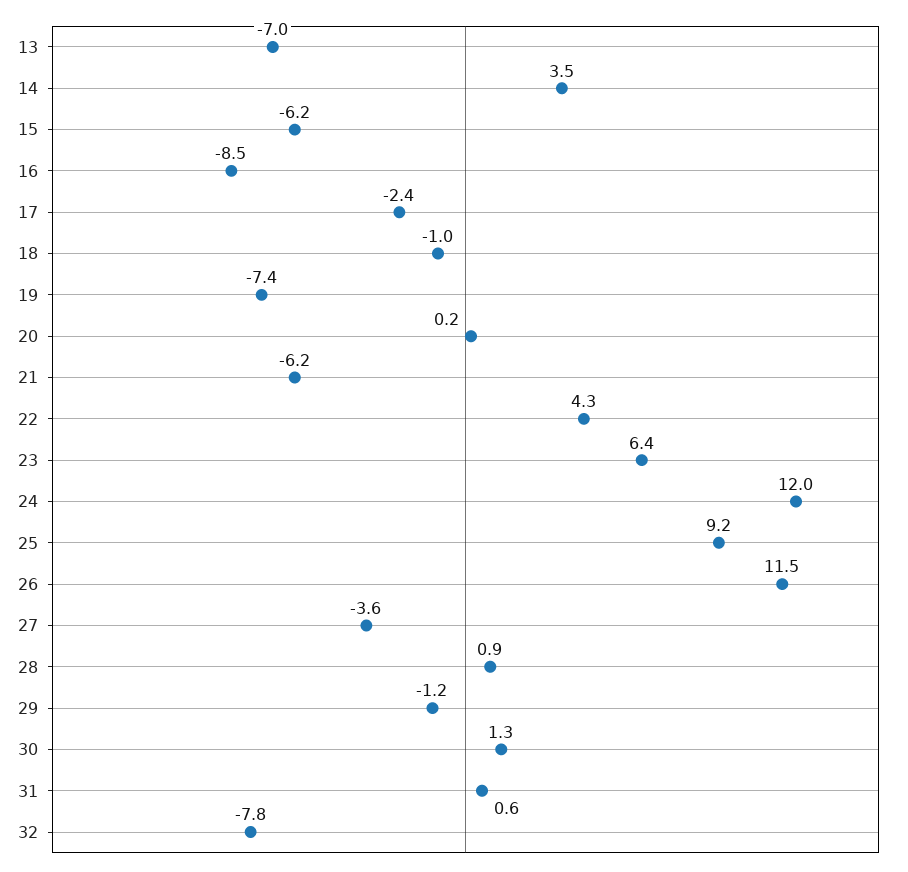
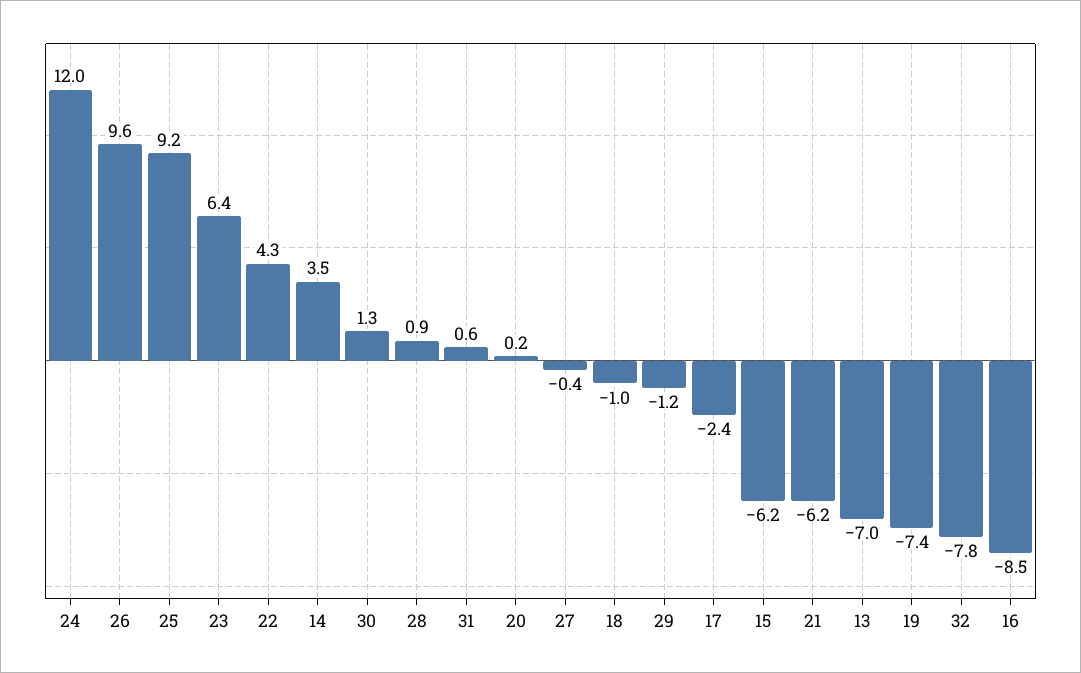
26: 11.5 -> 9.6
27: -3.6 -> -0.4

